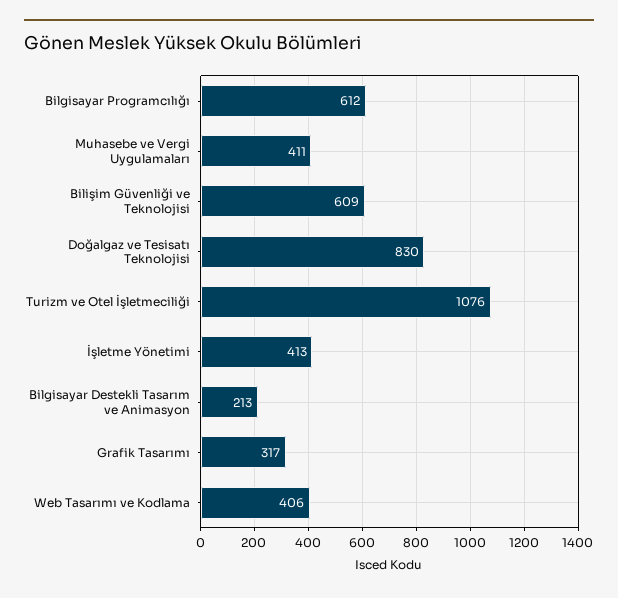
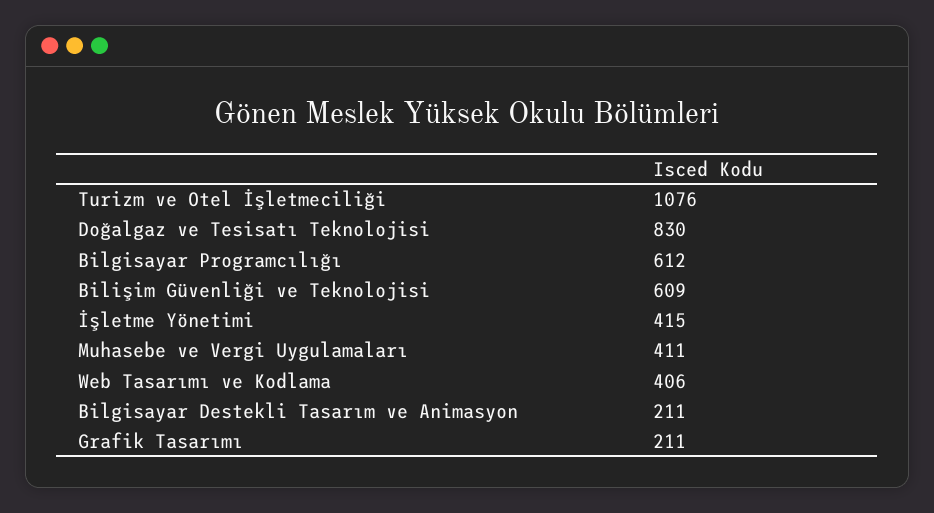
İşletme Yönetimi: 413 -> 415
Bilgisayar Destekli Tasarım ve Animasyon: 213 -> 211
Grafik Tasarımı: 317 -> 211

